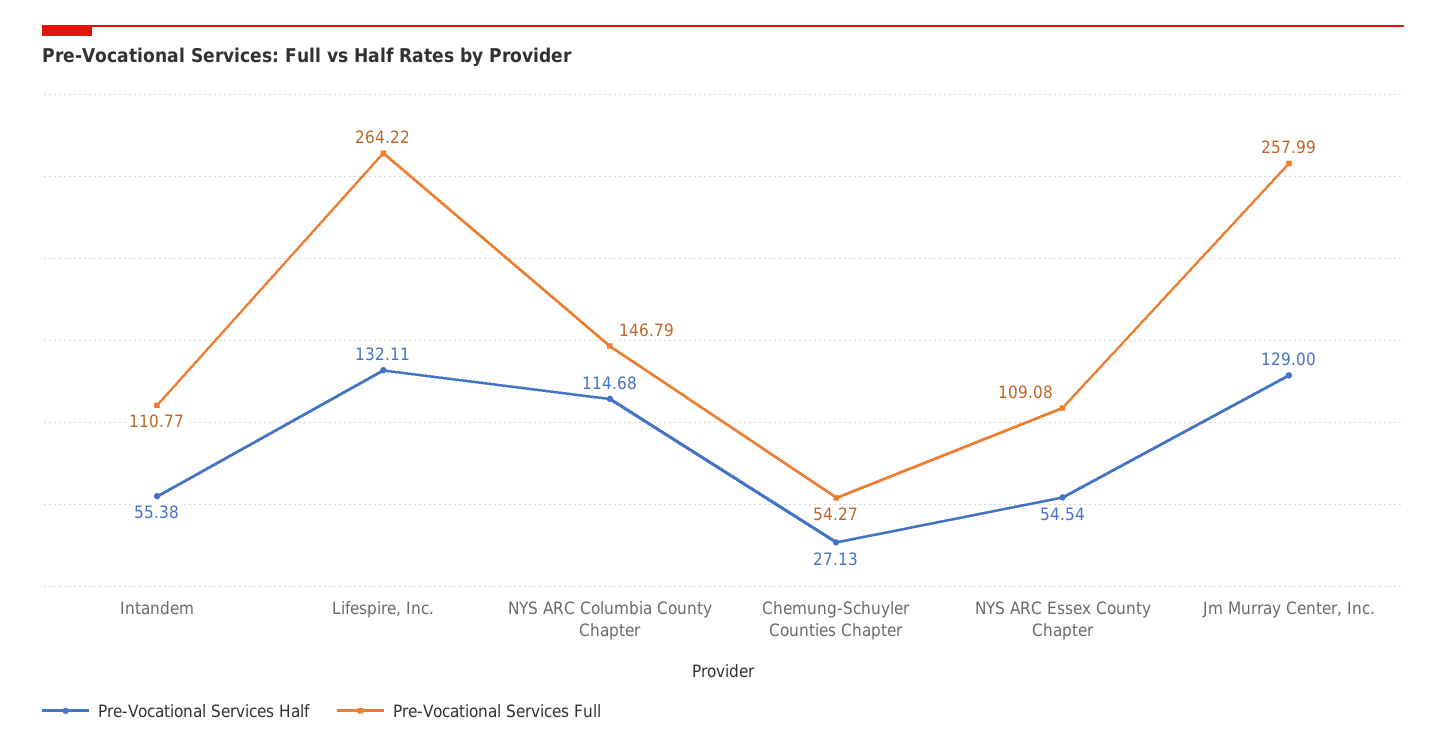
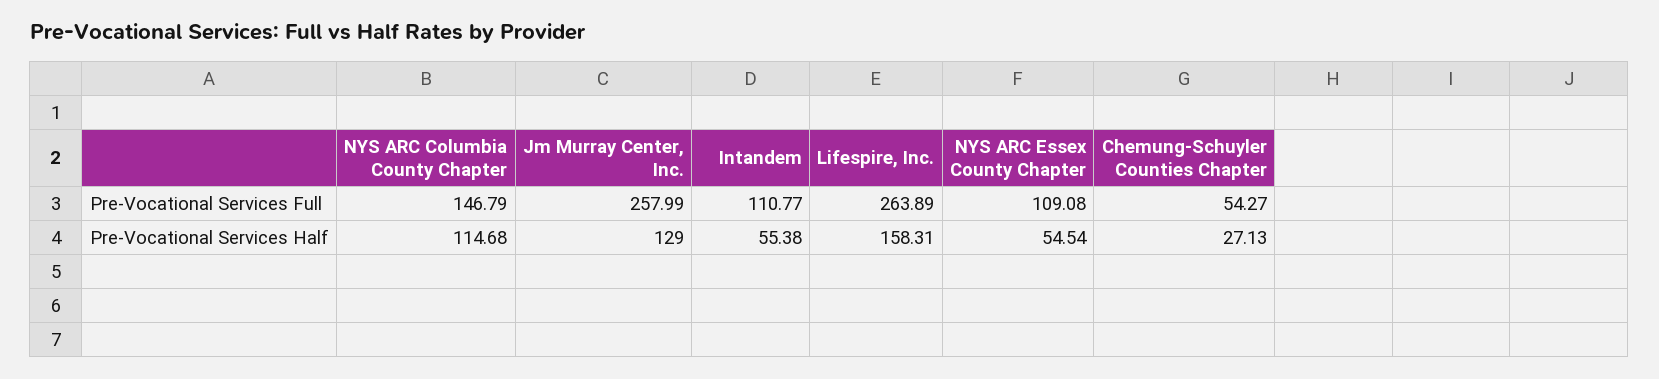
Pre-Vocational Services Half, Lifespire, Inc.: 132.11 -> 158.31
Pre-Vocational Services Full, Lifespire, Inc.: 264.22 -> 263.89

